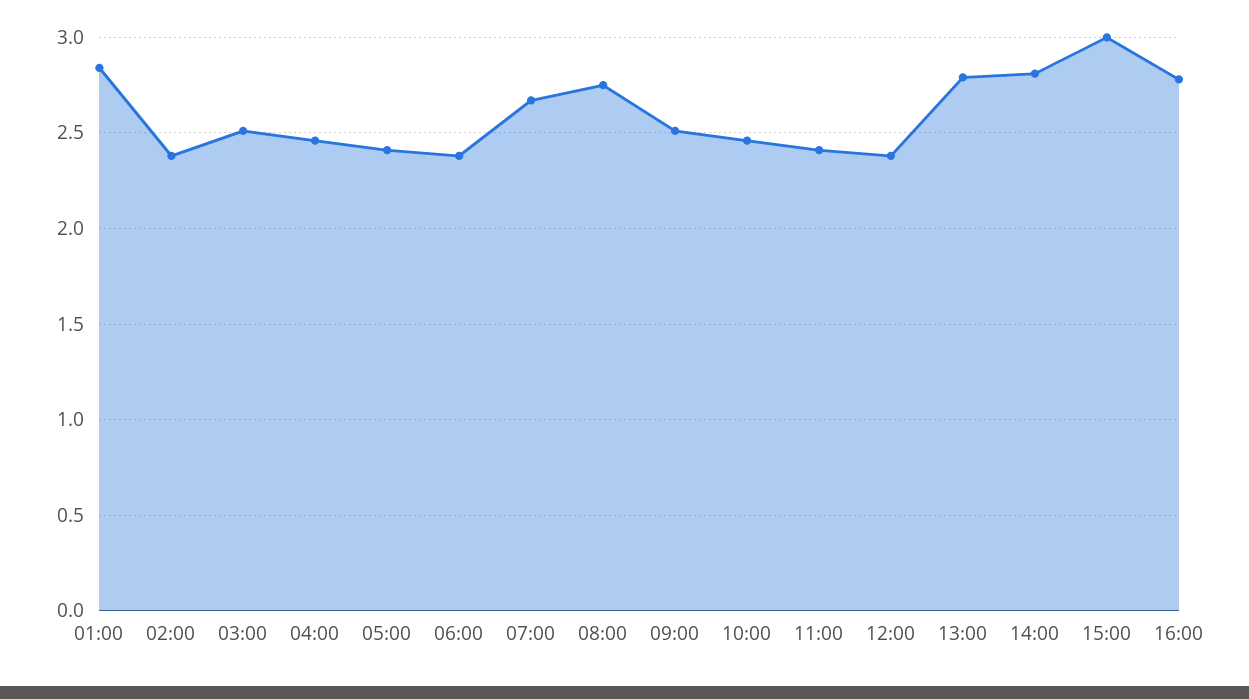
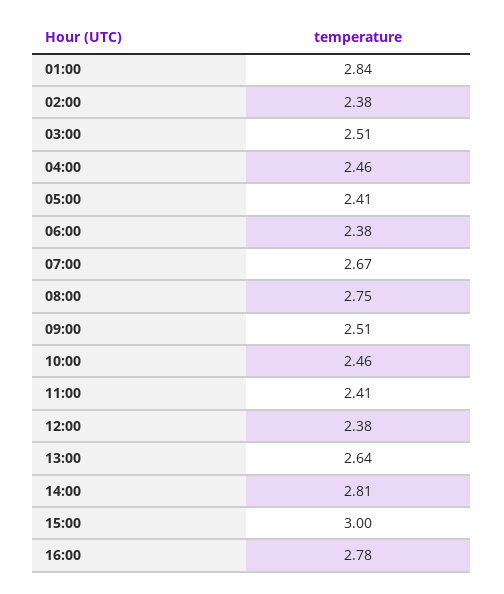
13:00: 2.8 -> 2.64

